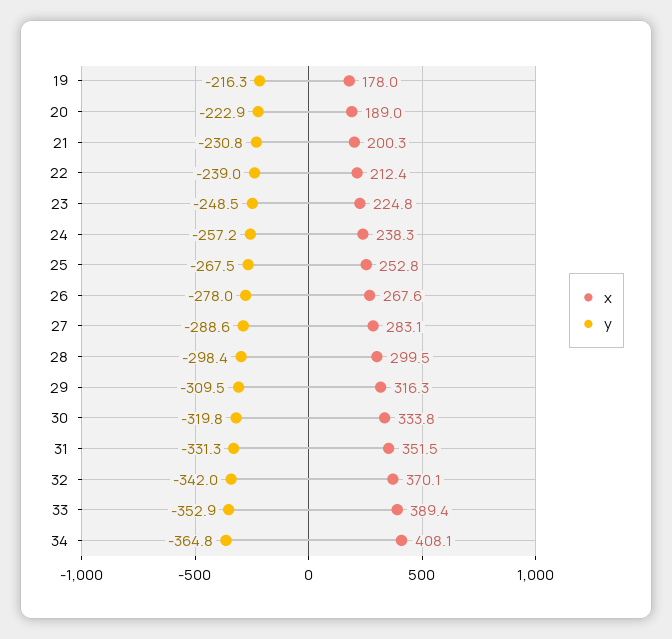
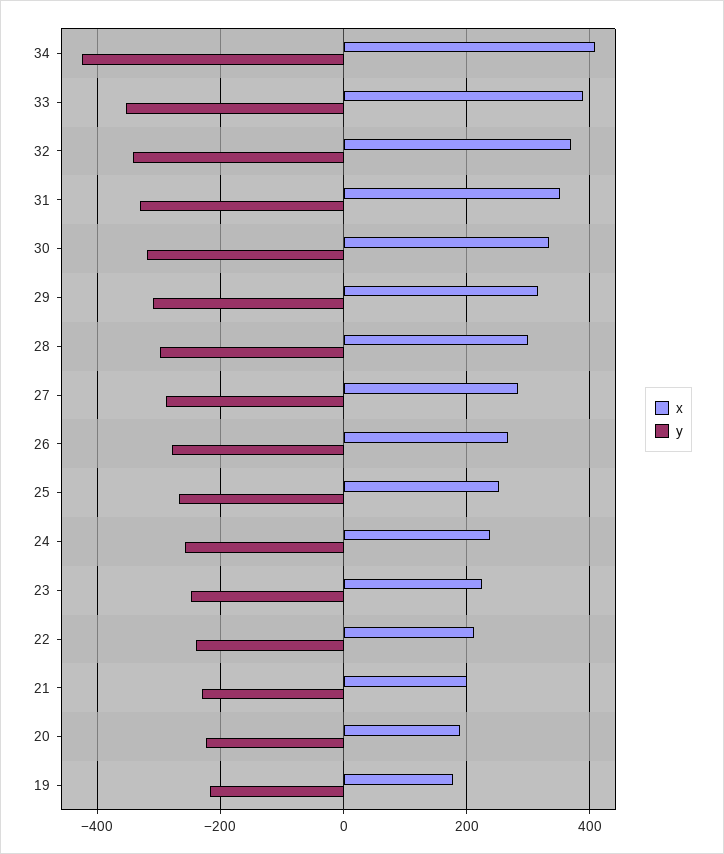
y, 34: -364.8 -> -420

